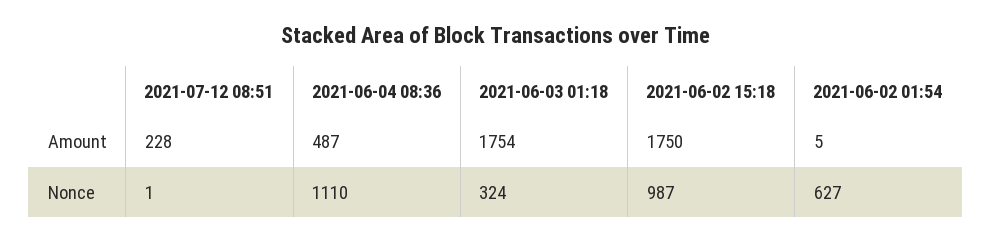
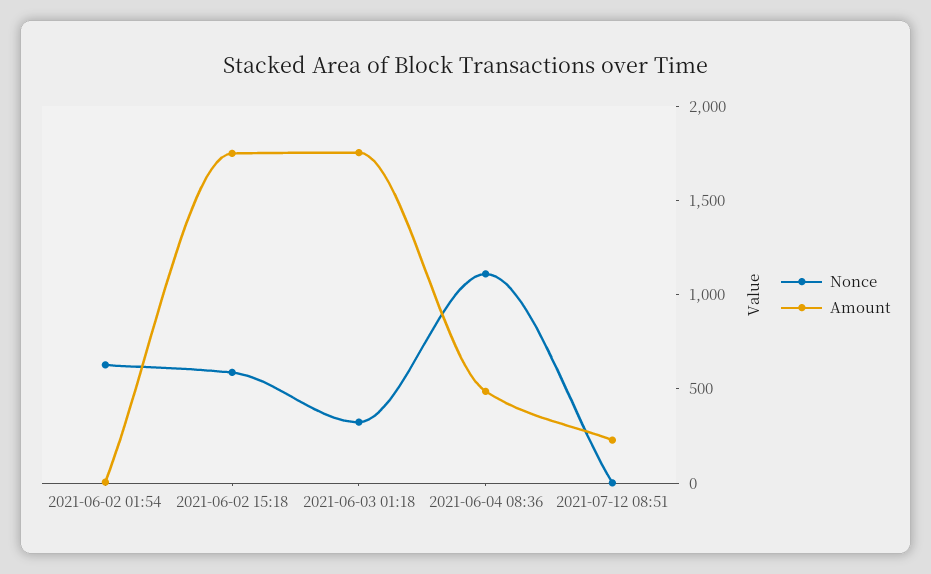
Nonce, 2021-06-02 15:18: 987 -> 600

